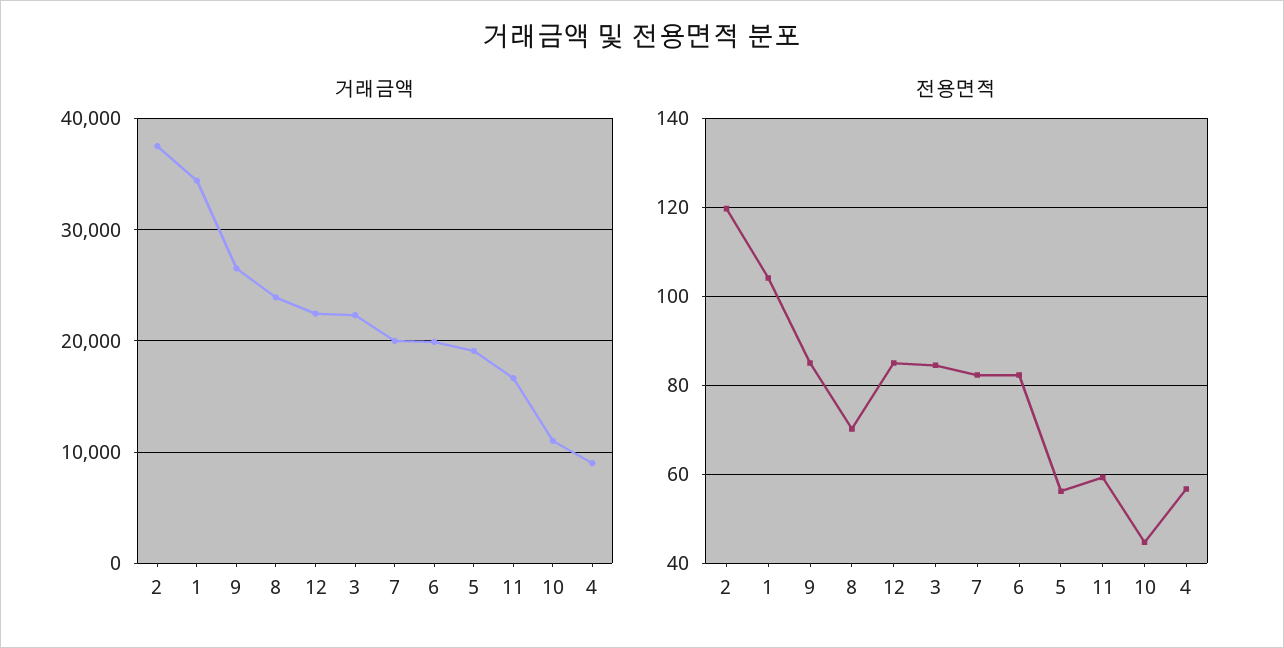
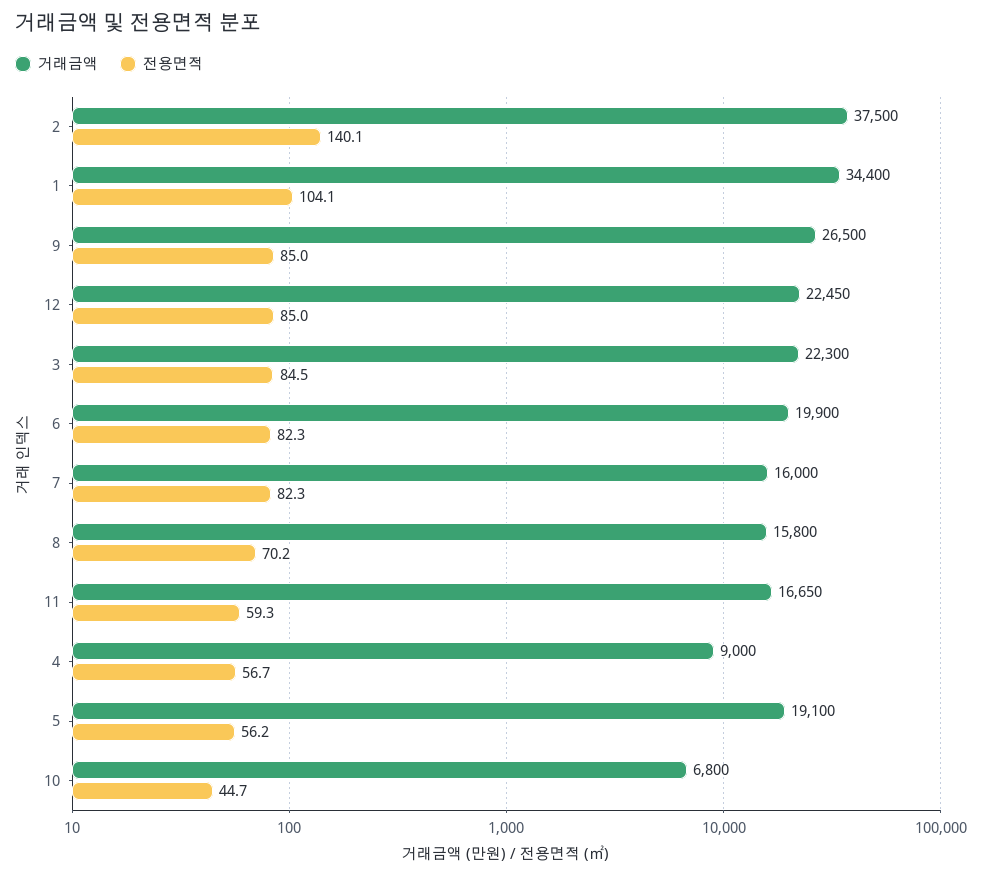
거래금액, 8: 24000 -> 15800
거래금액, 7: 20000 -> 16000
거래금액, 10: 11000 -> 6800
전용면적, 2: 120 -> 140.1

